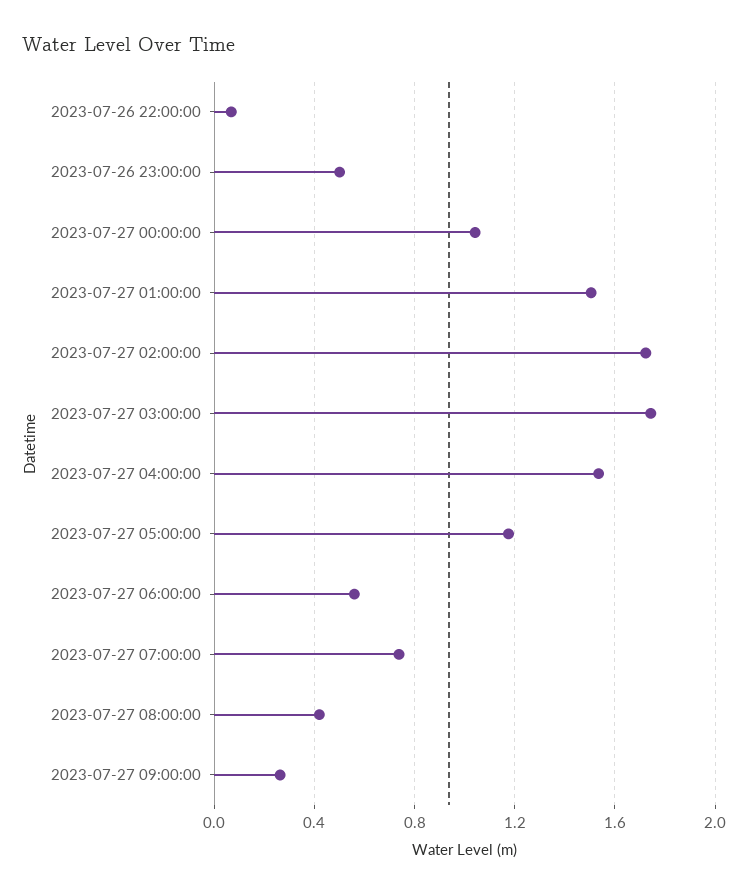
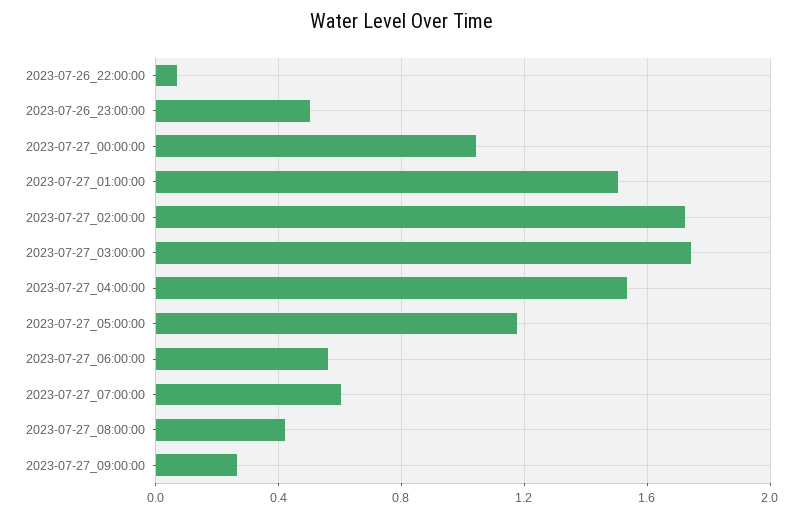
2023-07-27 07:00:00: 0.75 -> 0.6

